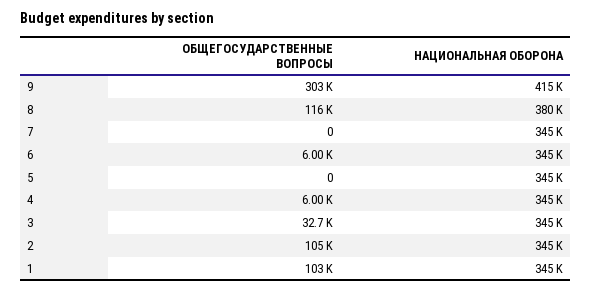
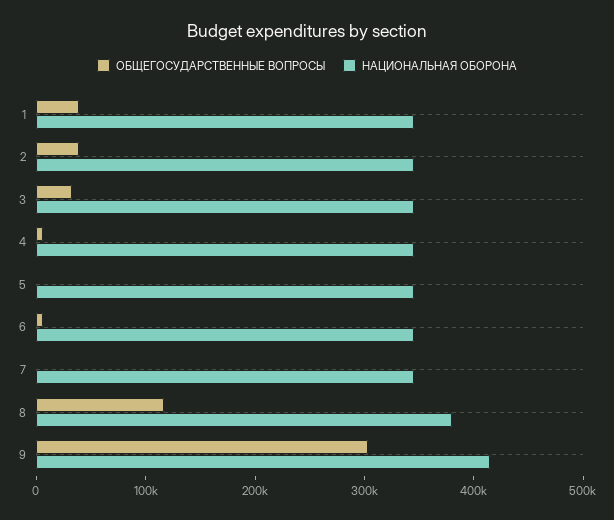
ОБЩЕГОСУДАРСТВЕННЫЕ ВОПРОСЫ, 2: 105000 -> 40000
ОБЩЕГОСУДАРСТВЕННЫЕ ВОПРОСЫ, 1: 103000 -> 40000

